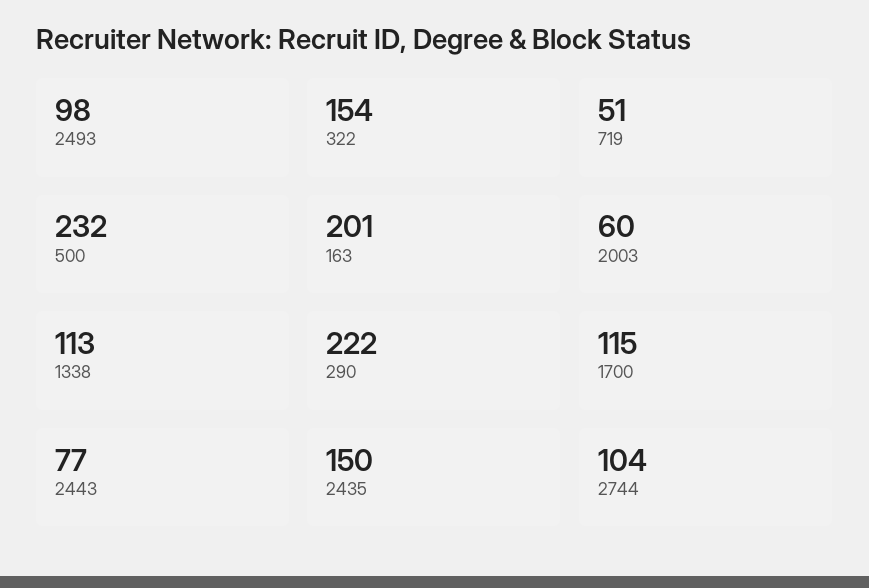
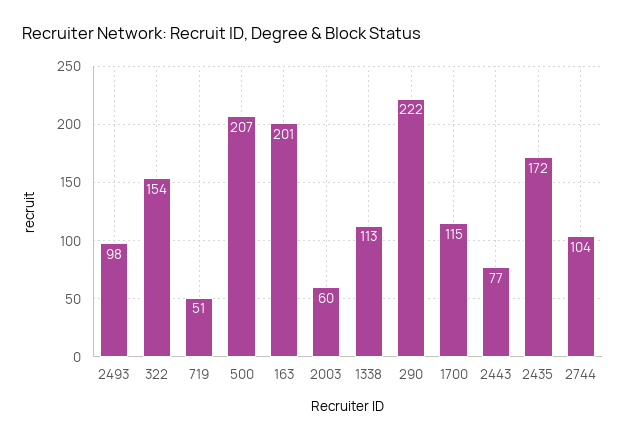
500: 232 -> 207
2435: 150 -> 172

